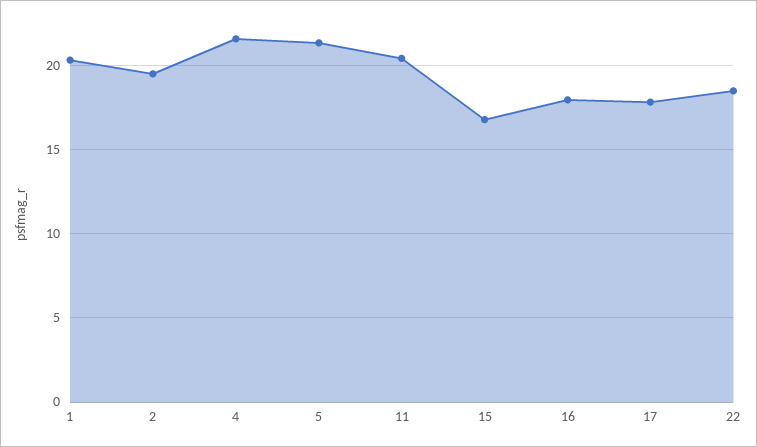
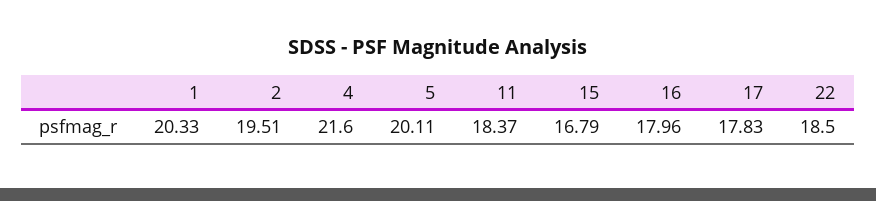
5: 21.5 -> 20.11
11: 20.5 -> 18.37

